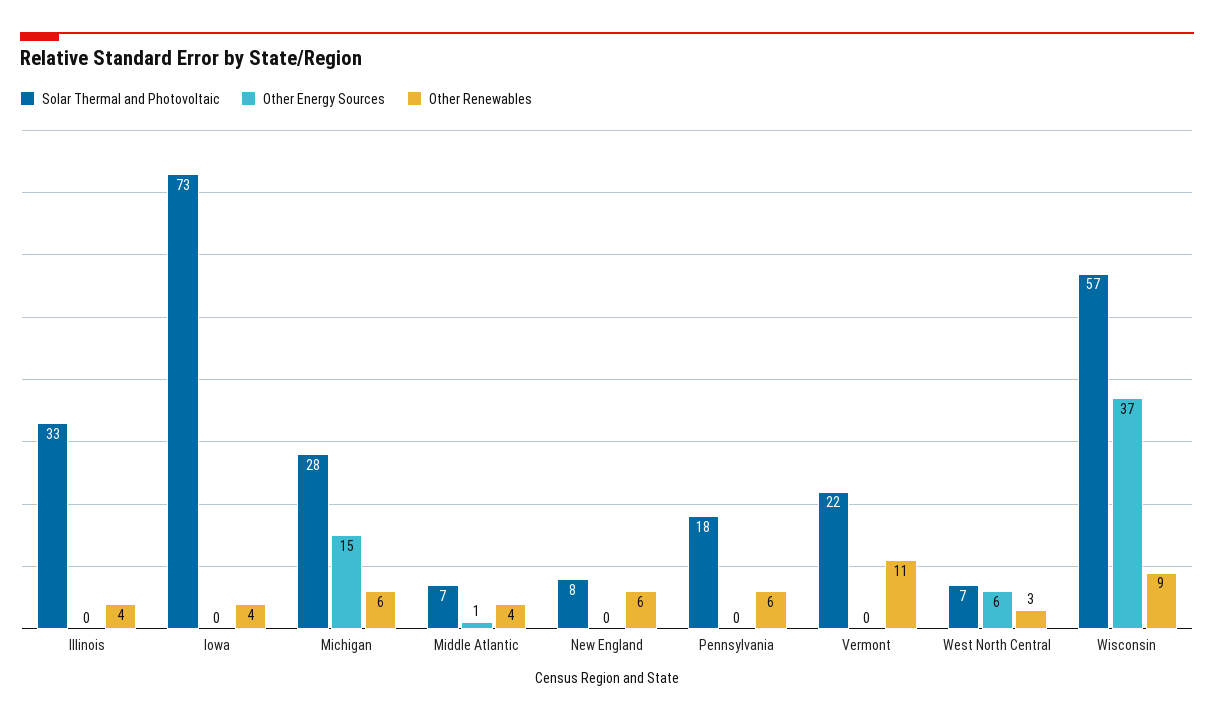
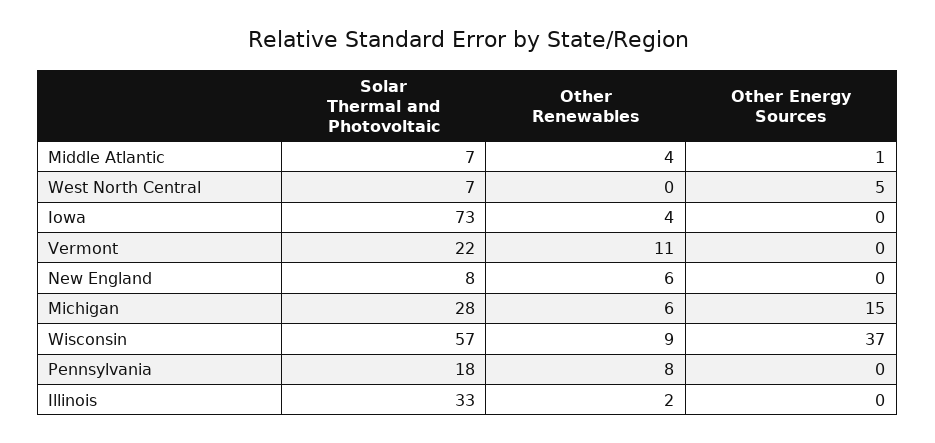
Other Renewables, Illinois: 4 -> 2
Other Renewables, Pennsylvania: 6 -> 8
Other Energy Sources, West North Central: 6 -> 5
Other Renewables, West North Central: 3 -> 0

